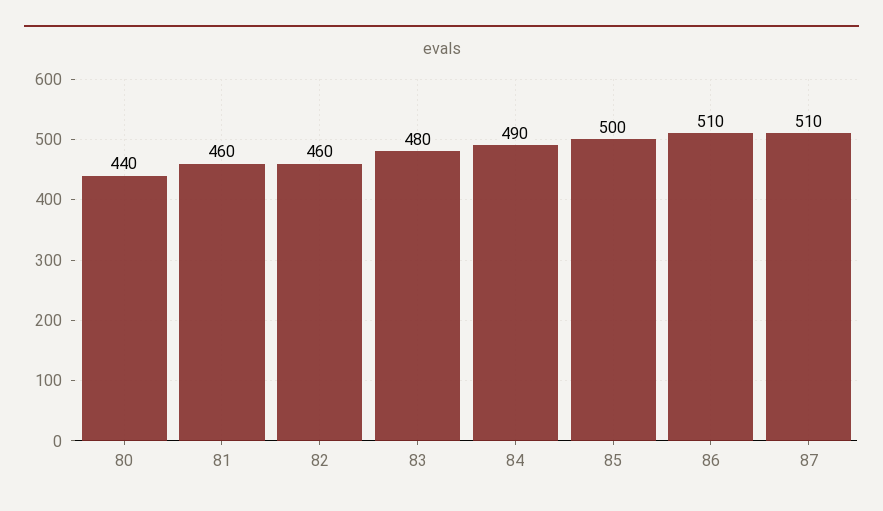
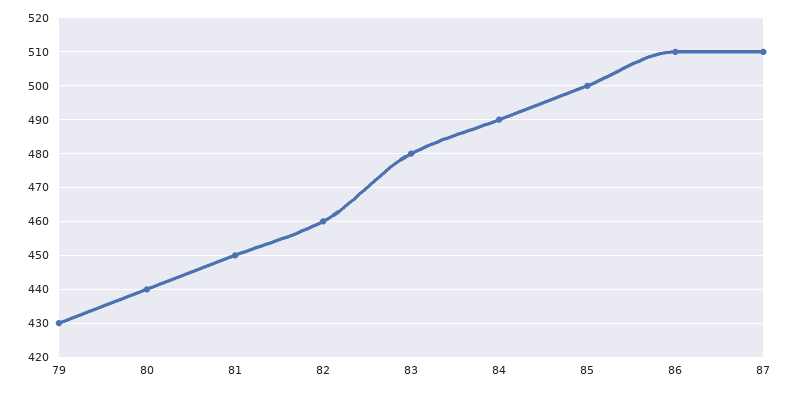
81: 460 -> 450
79: none -> 430

